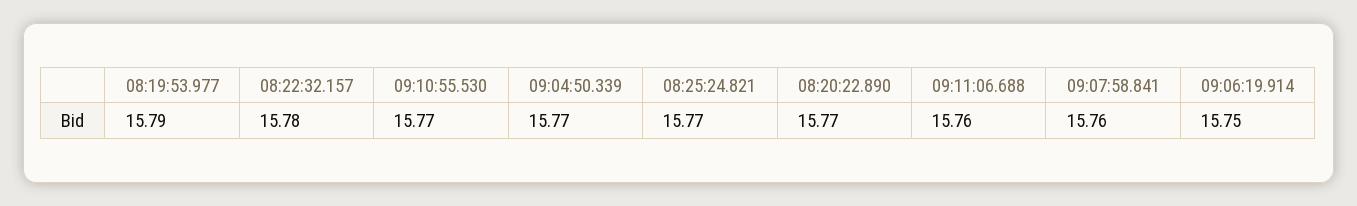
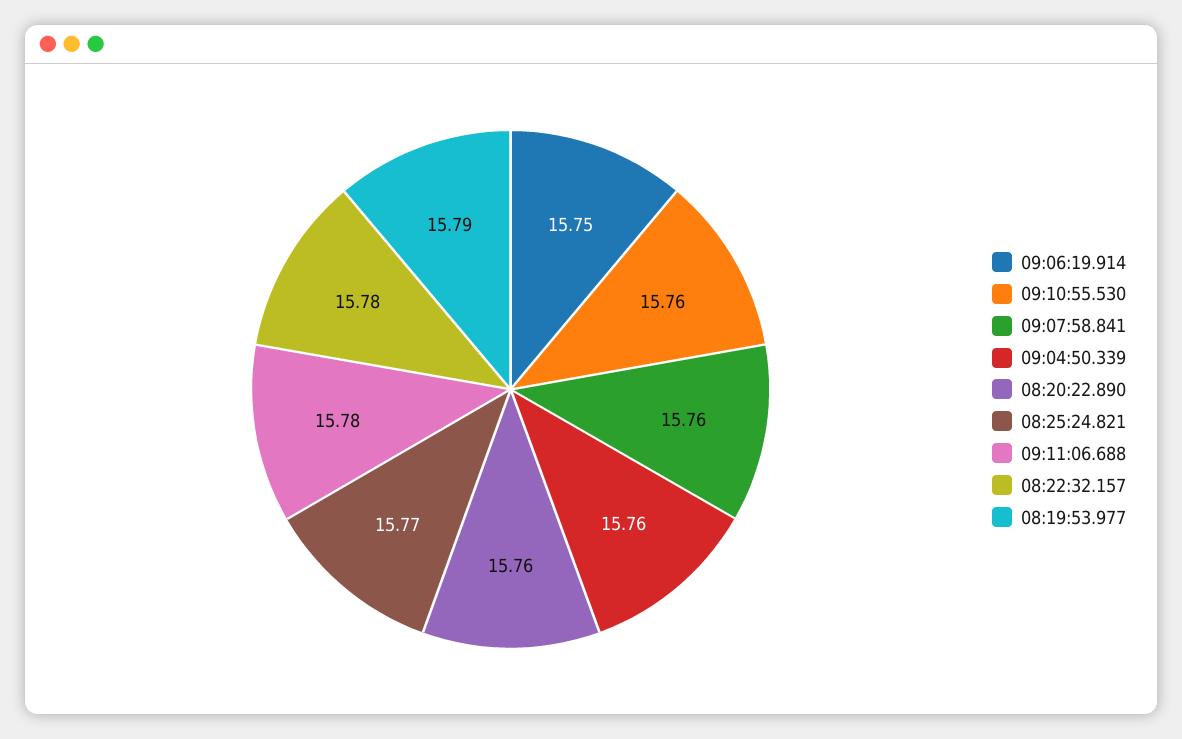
09:10:55.530: 15.77 -> 15.76
09:04:50.339: 15.77 -> 15.76
08:20:22.890: 15.77 -> 15.76
09:11:06.688: 15.76 -> 15.78

